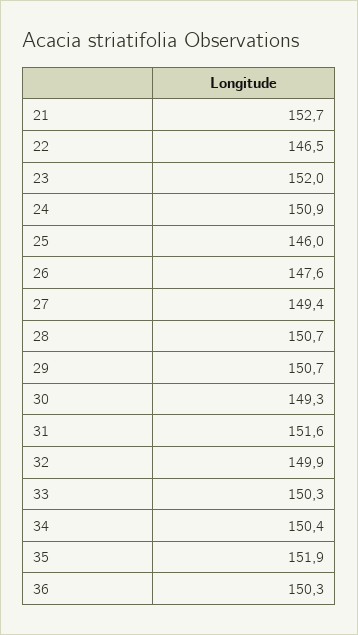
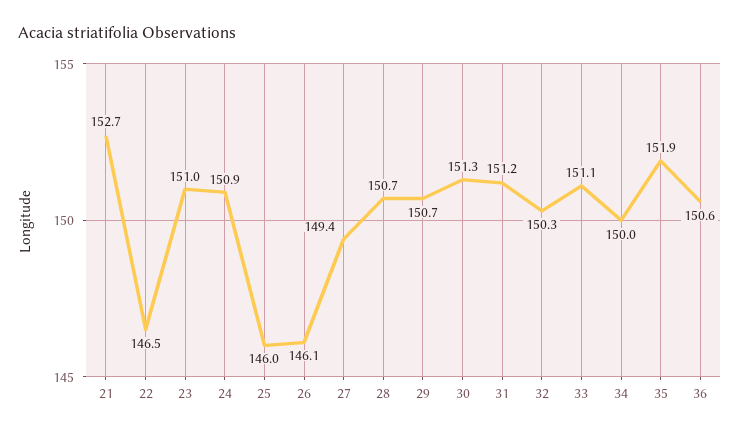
23: 152 -> 151
26: 147.6 -> 146.1
30: 149.3 -> 151.3
31: 151.6 -> 151.2
32: 149.9 -> 150.3
33: 150.3 -> 151.1
34: 150.4 -> 150
36: 150.3 -> 150.6

